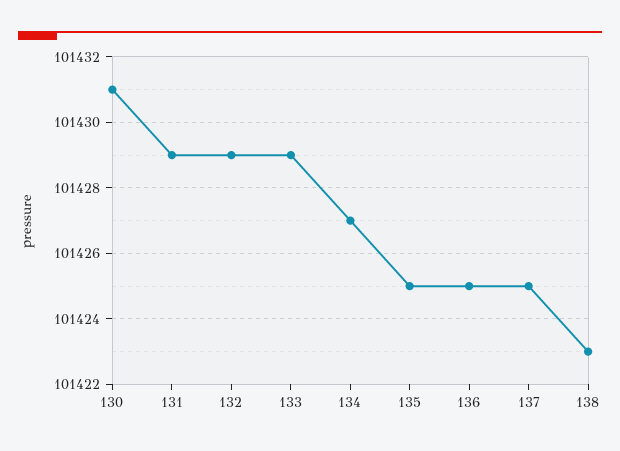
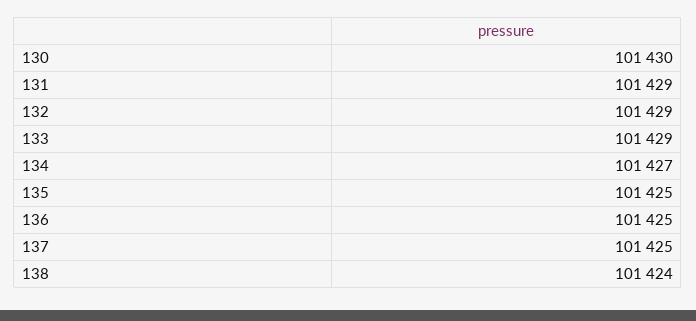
130: 101431 -> 101430
138: 101423 -> 101424

